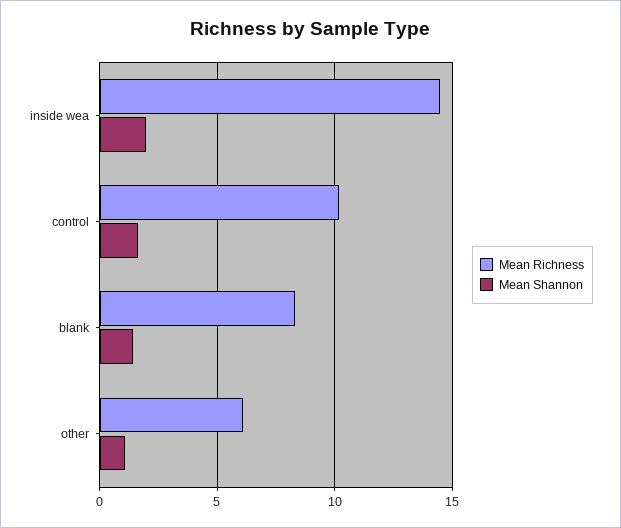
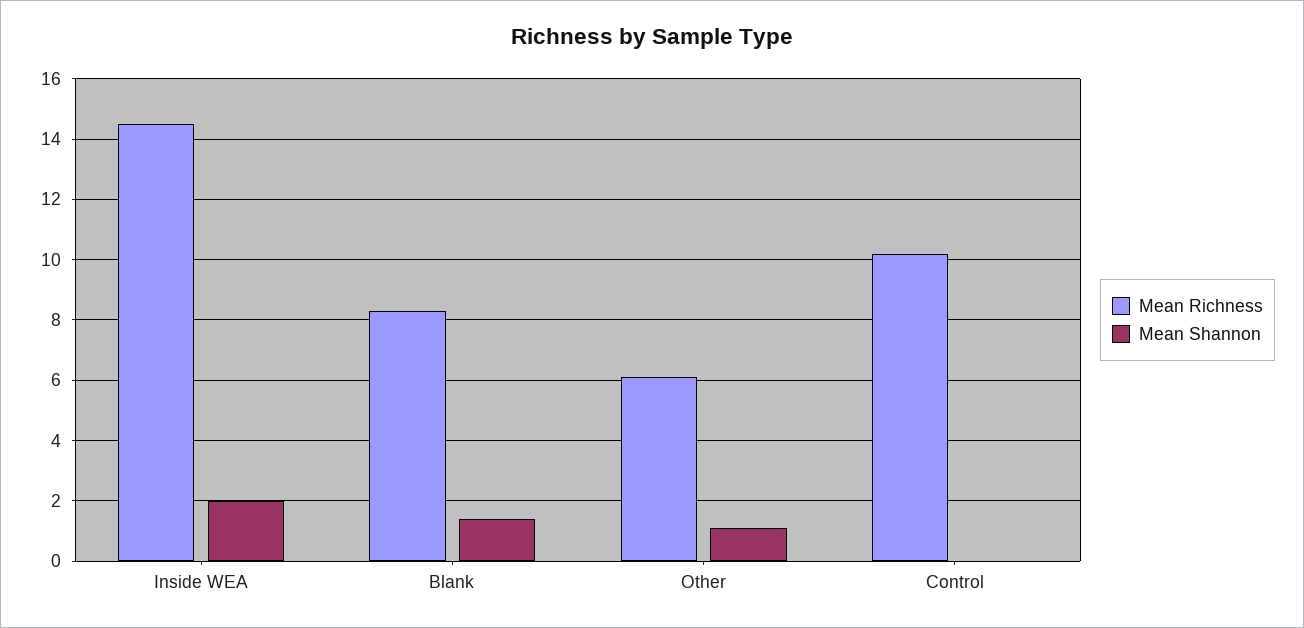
Mean Shannon, control: 1.5 -> 0

